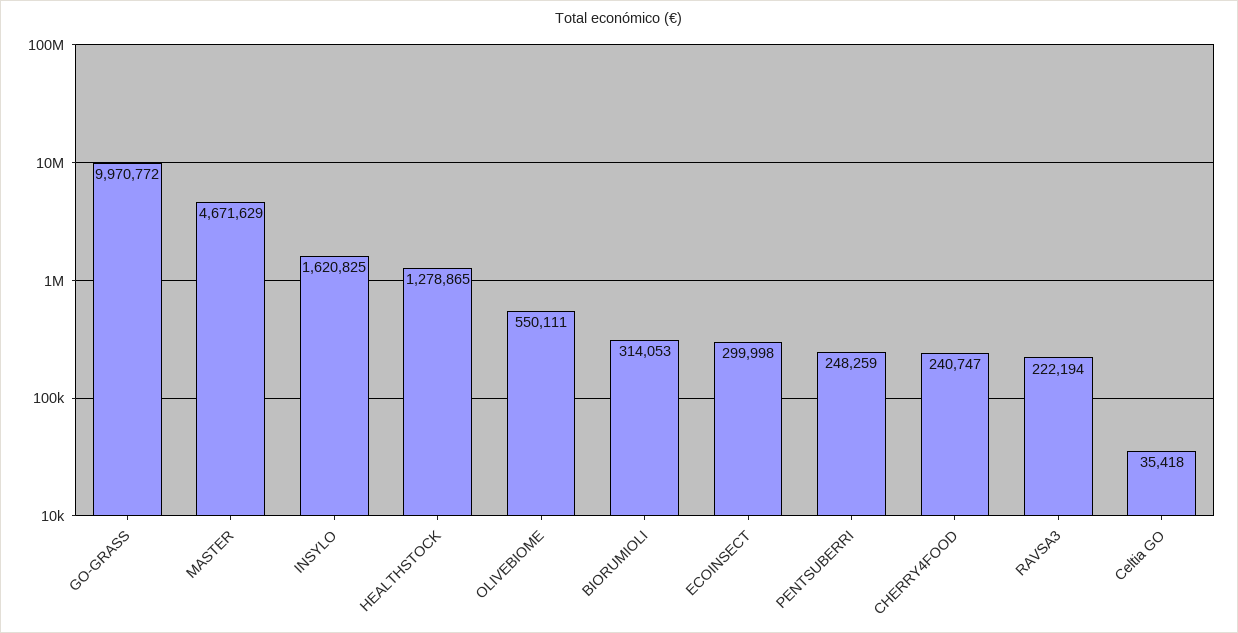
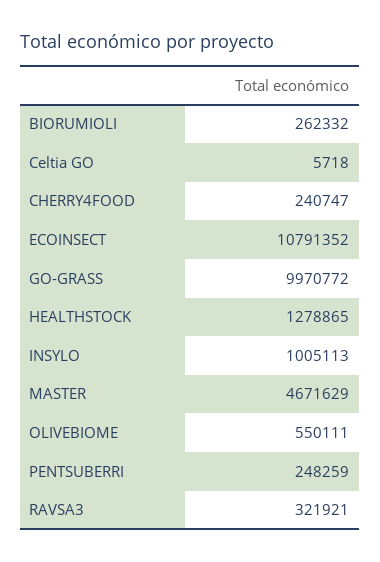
INSYLO: 1620825 -> 1005113
BIORUMIOLI: 314053 -> 262332
ECOINSECT: 299998 -> 10791352
RAVSA3: 222194 -> 321921
Celtia GO: 35418 -> 5718

